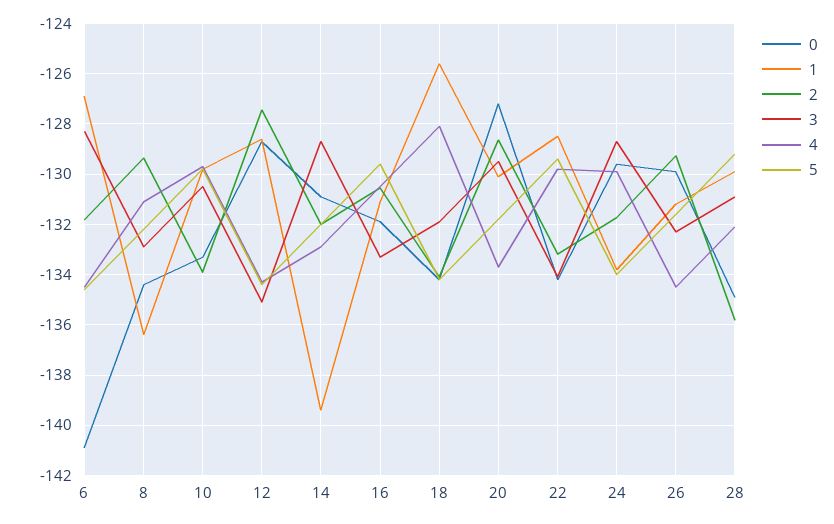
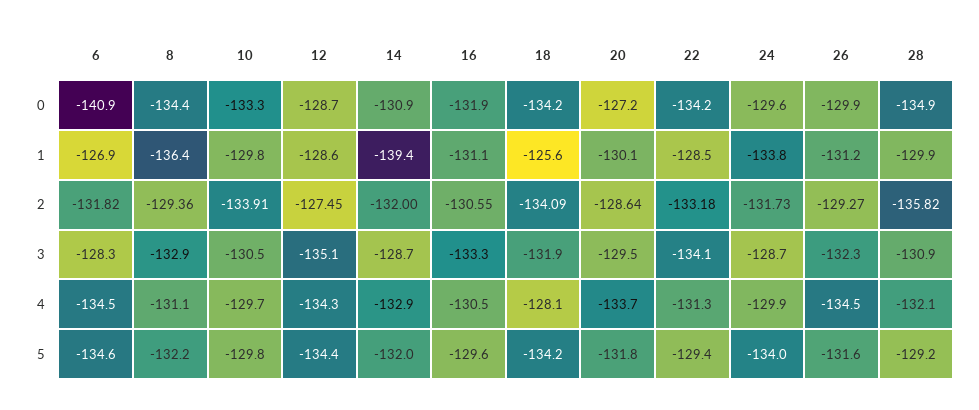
4, 22: -129.75 -> -131.3

